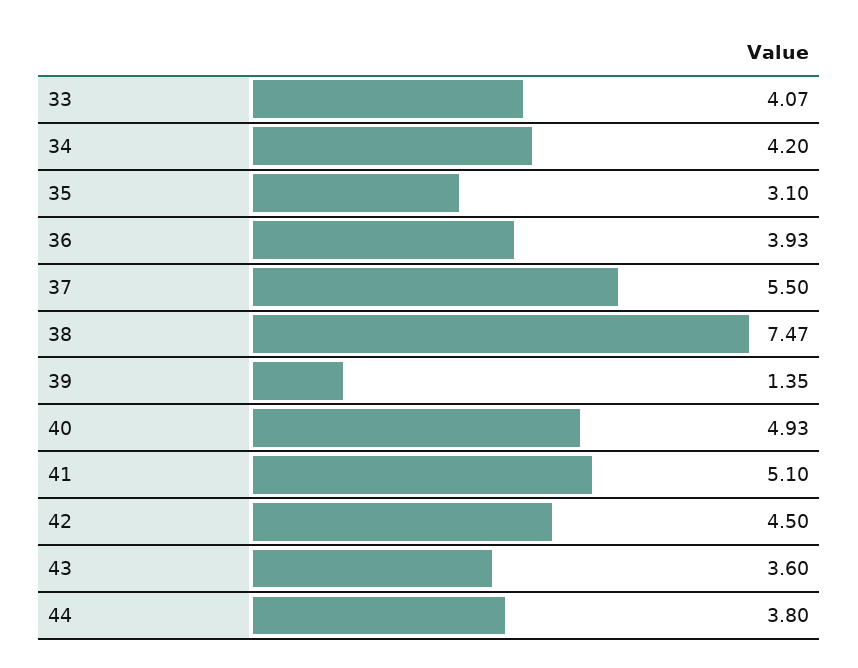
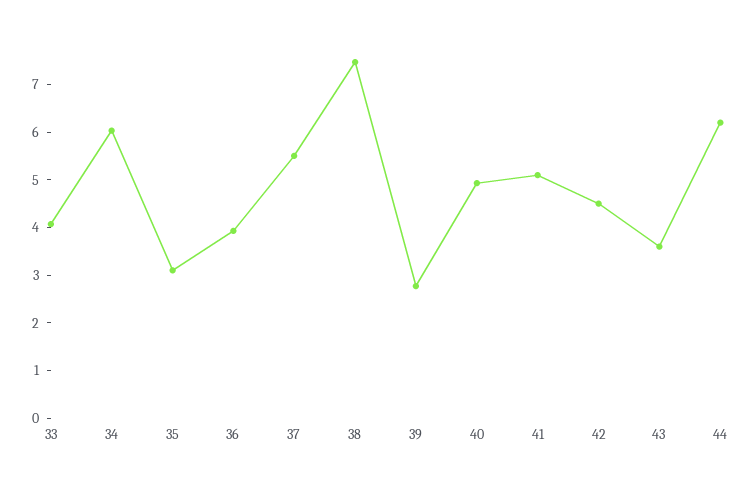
34: 4.2 -> 6
39: 1.35 -> 2.8
44: 3.8 -> 6.2

